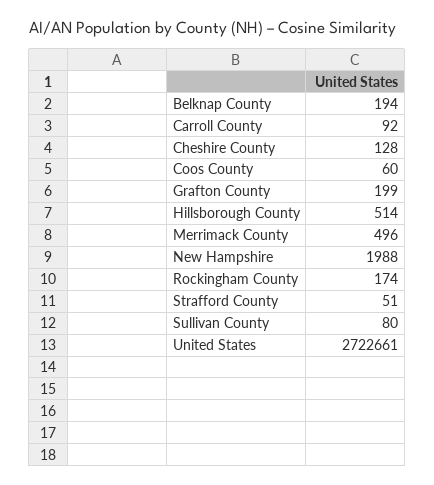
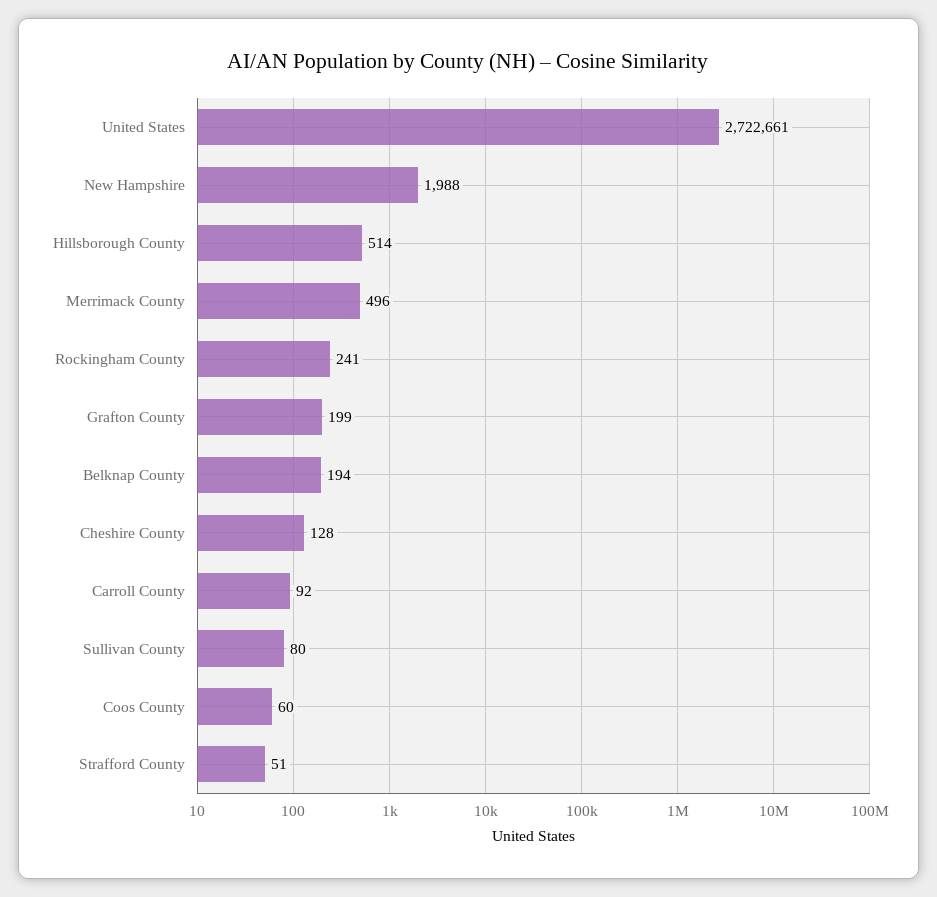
Rockingham County: 174 -> 241

